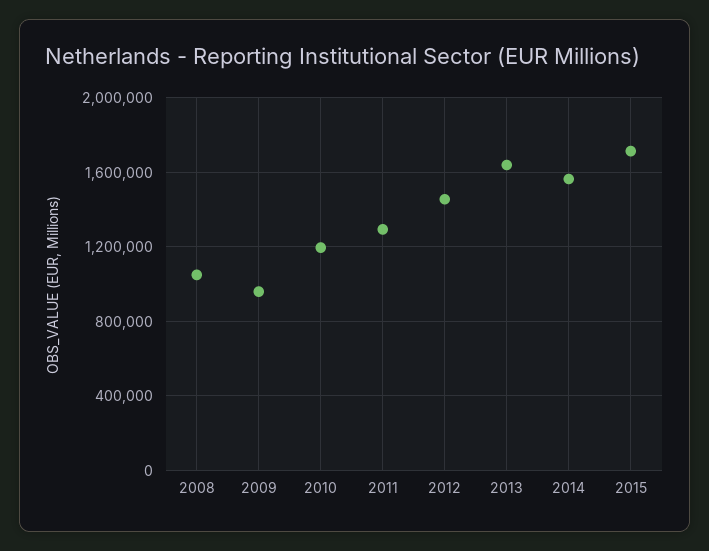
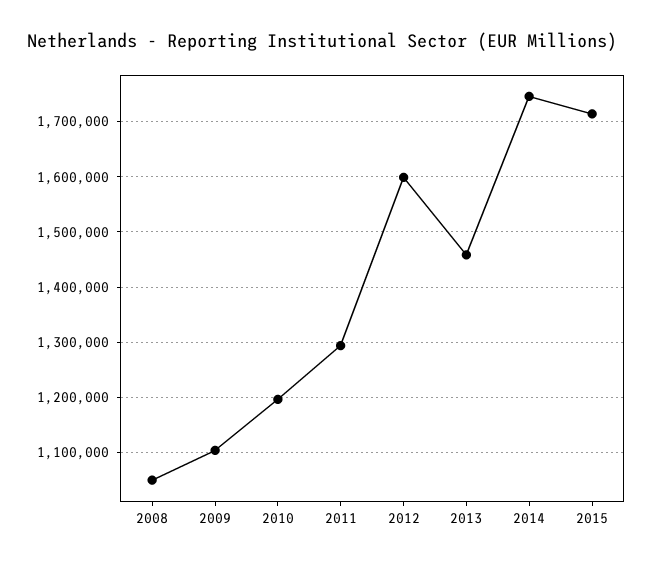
2009: 950000 -> 1100000
2012: 1450000 -> 1600000
2013: 1650000 -> 1460000
2014: 1550000 -> 1740000

